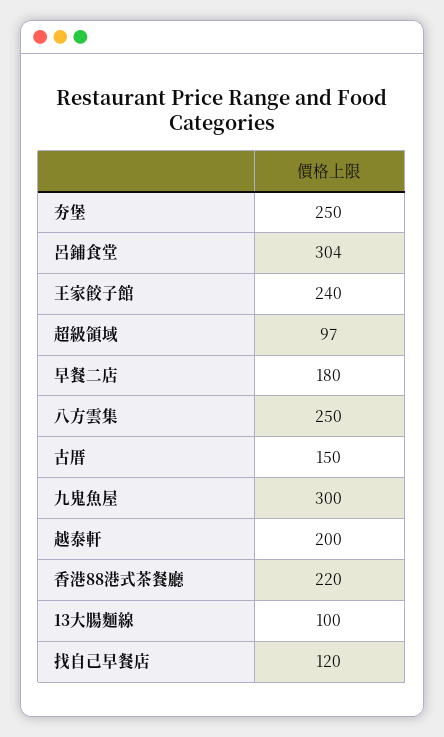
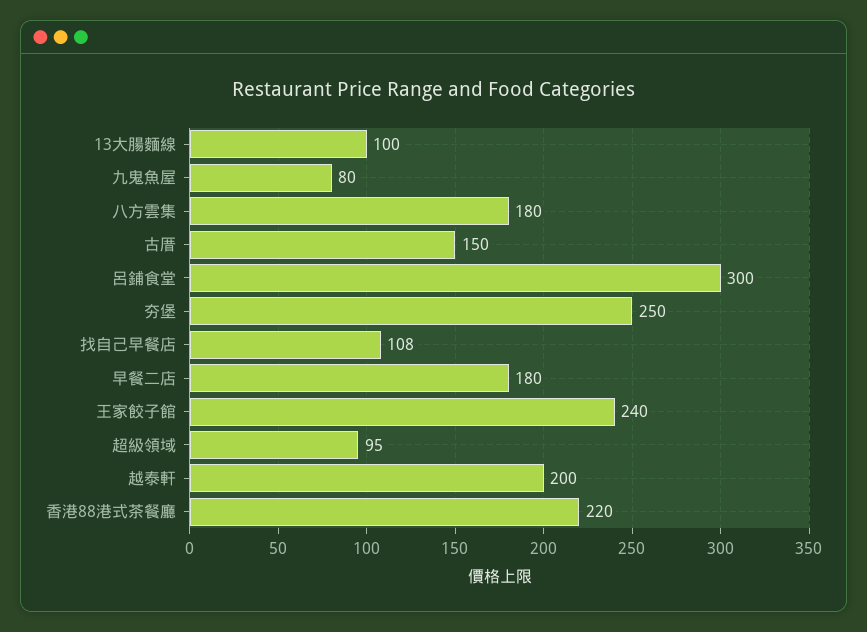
呂鋪食堂: 304 -> 300
超級領域: 97 -> 95
八方雲集: 250 -> 180
九鬼魚屋: 300 -> 80
找自己早餐店: 120 -> 108

